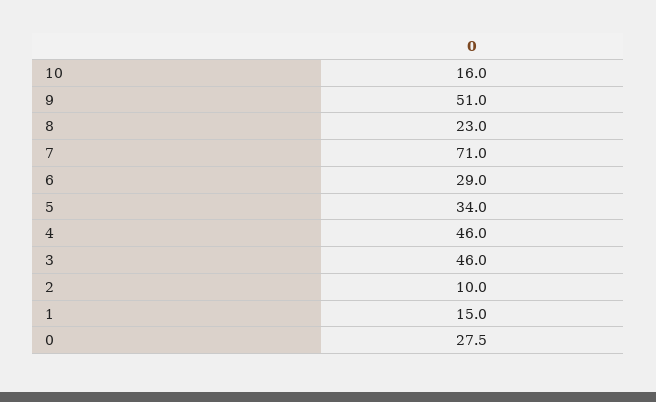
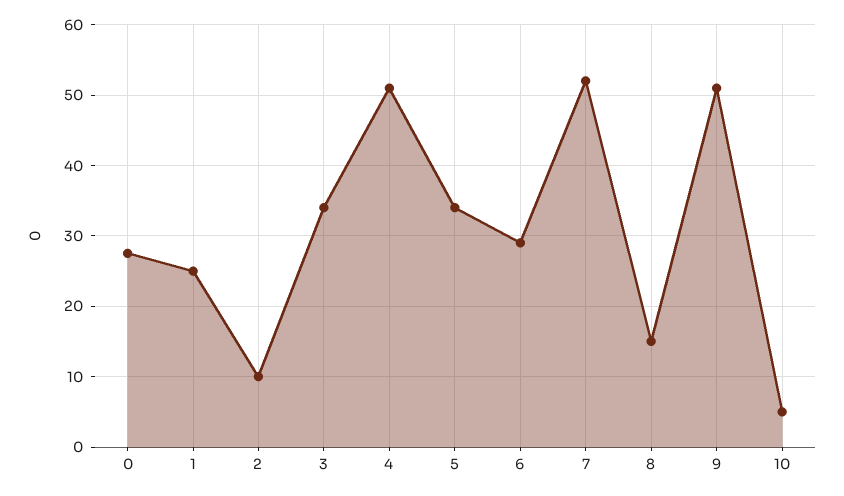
10: 16 -> 5
8: 23 -> 15
7: 71 -> 52
4: 46 -> 51
3: 46 -> 34
1: 15 -> 25

